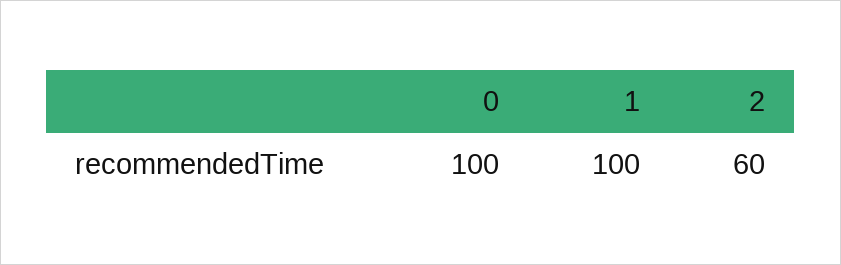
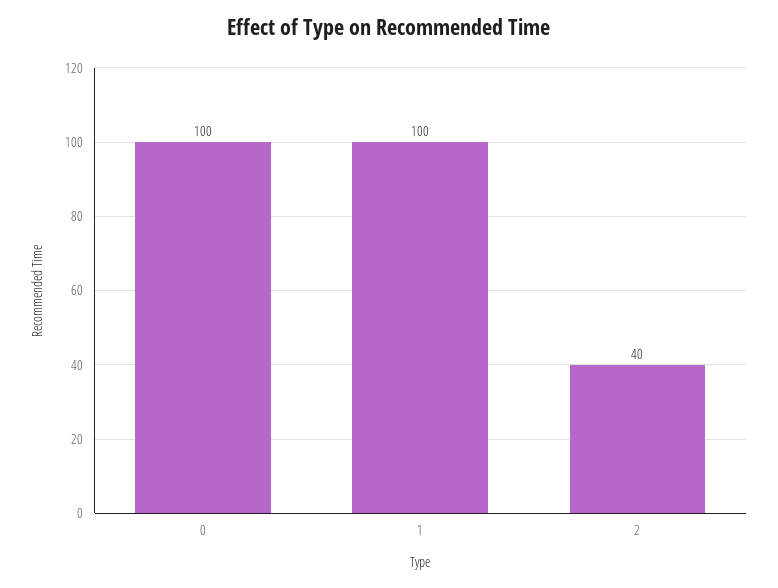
2: 60 -> 40

